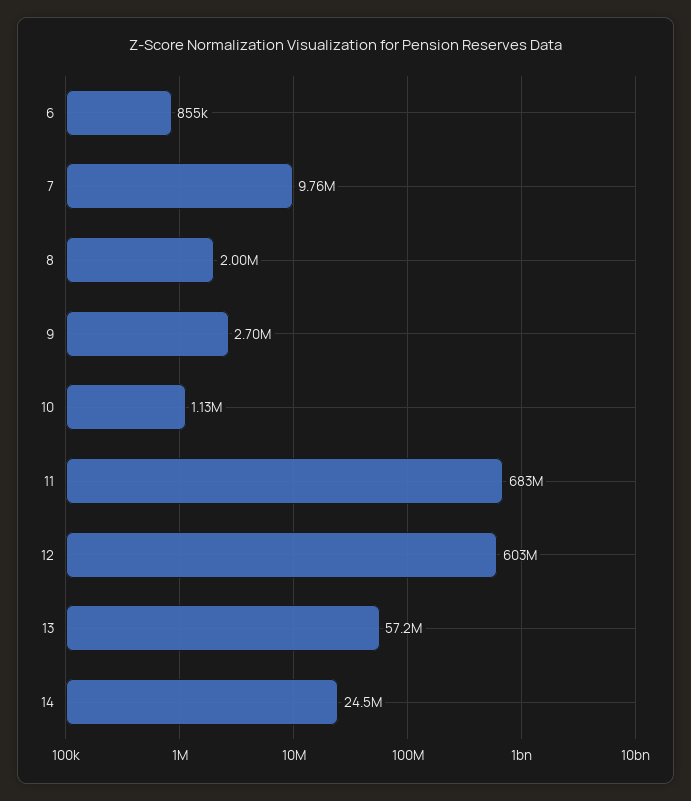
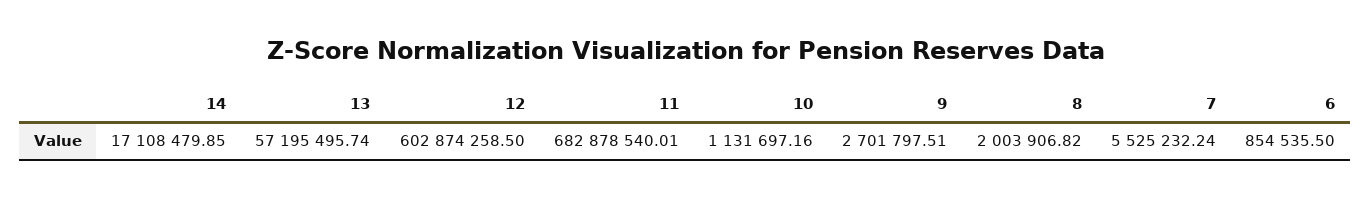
7: 9760000 -> 5525232.24
14: 24500000 -> 17108479.85

